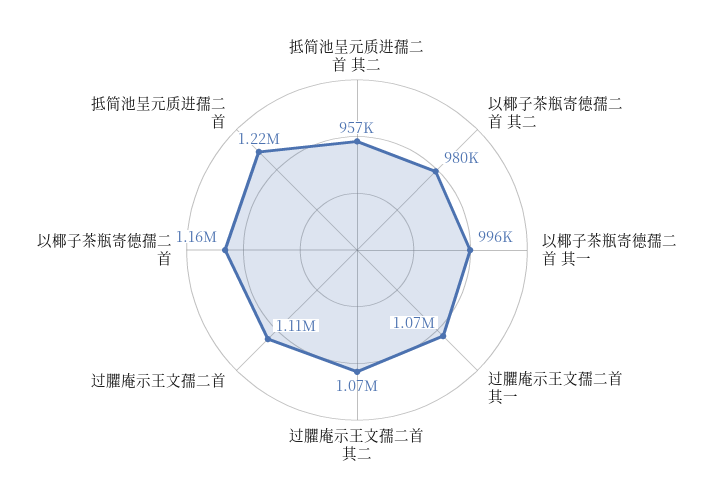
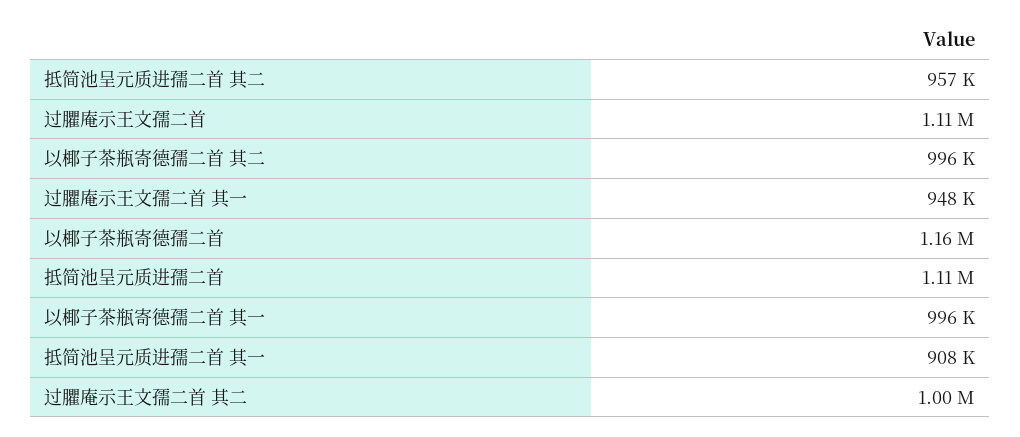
以椰子茶瓶寄德孺二首 其二: 980000 -> 996000
过臞庵示王文孺二首 其一: 1070000 -> 948000
过臞庵示王文孺二首 其二: 1070000 -> 1000000
抵简池呈元质进孺二首: 1220000 -> 1110000
抵简池呈元质进孺二首 其一: none -> 908000

